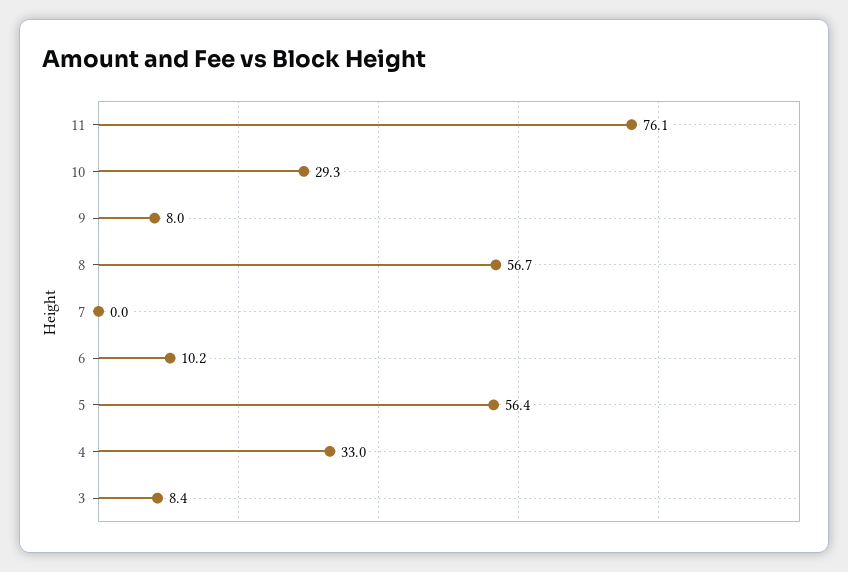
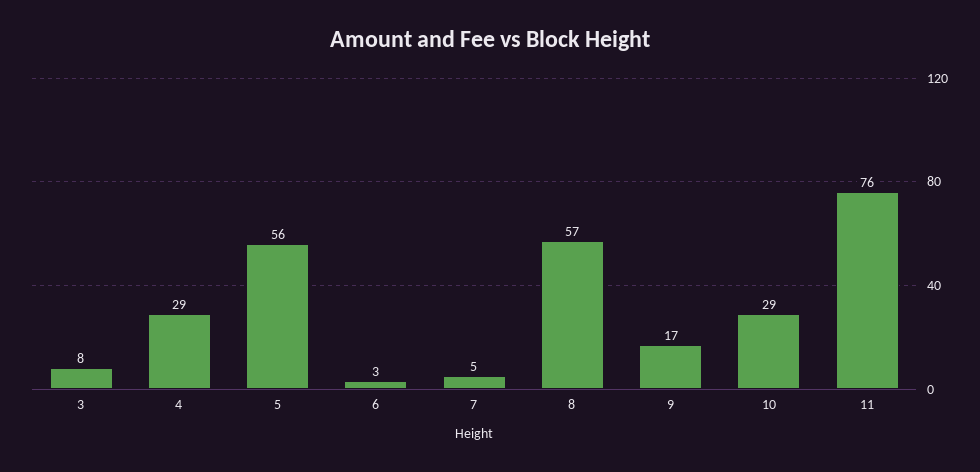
9: 8 -> 17
7: 0 -> 5
6: 10.2 -> 3
4: 33 -> 29

